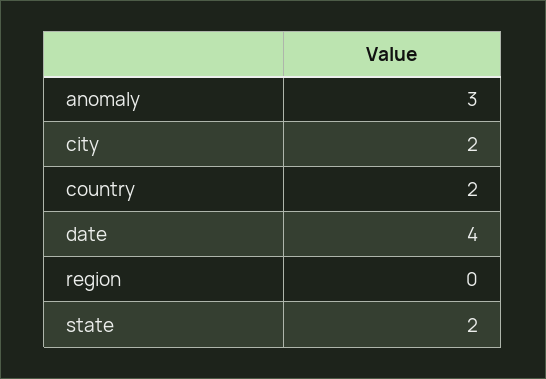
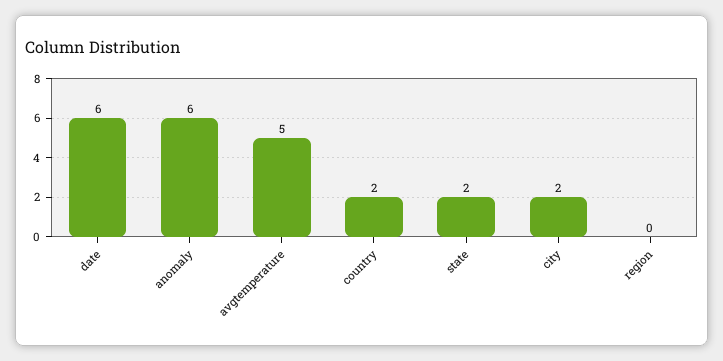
anomaly: 3 -> 6
date: 4 -> 6
avgtemperature: none -> 5

